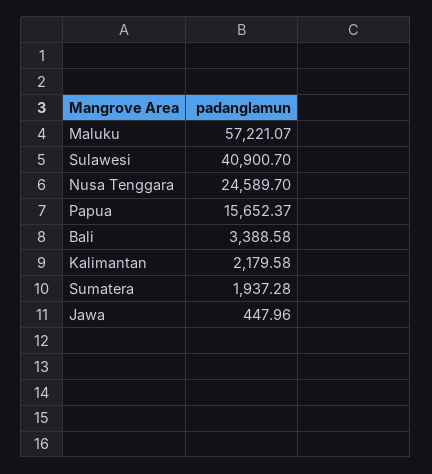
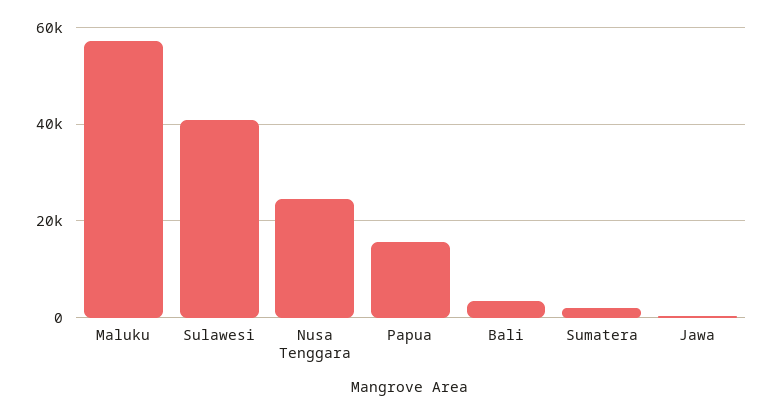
Kalimantan: 2179.58 -> none

